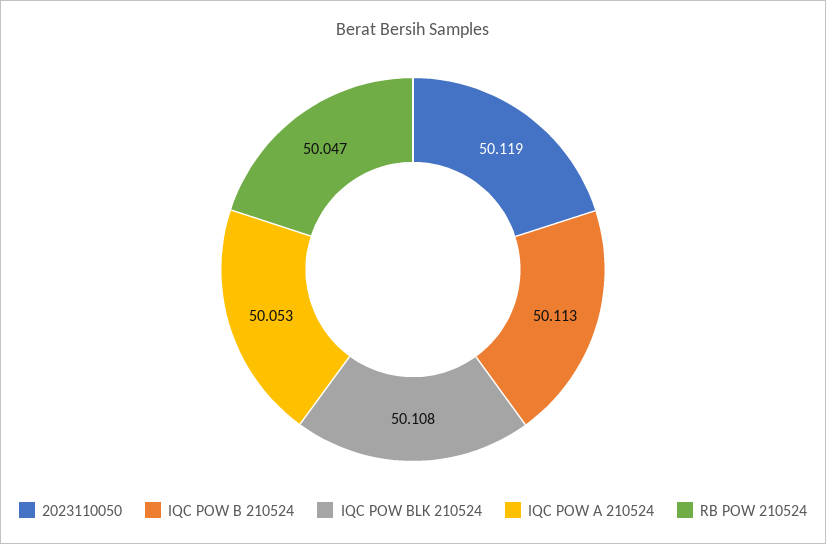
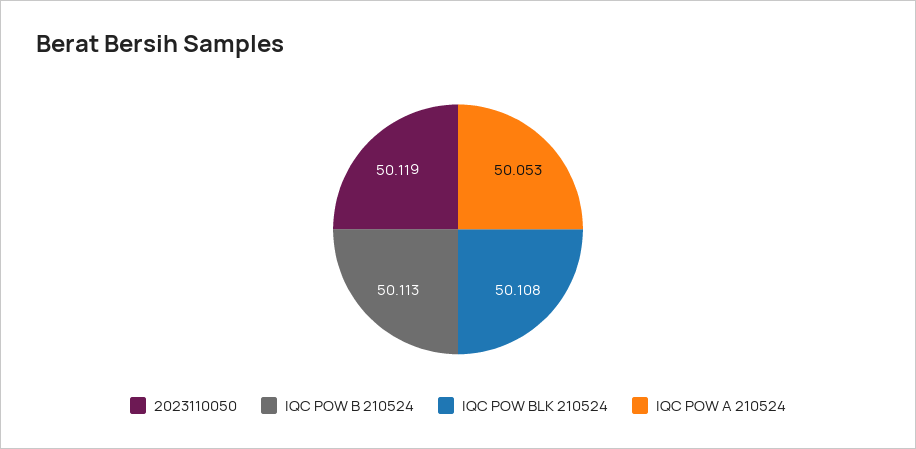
RB POW 210524: 50.047 -> none

